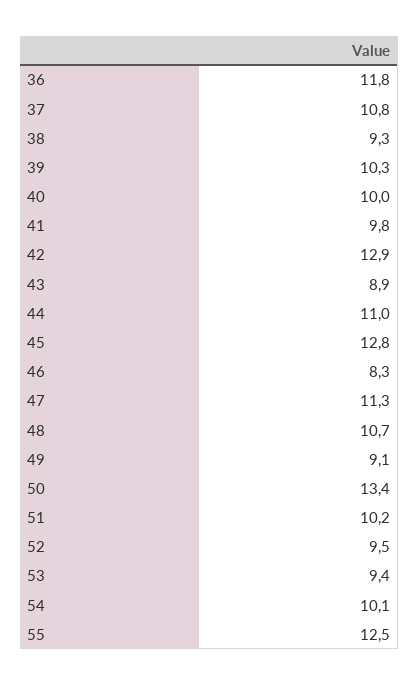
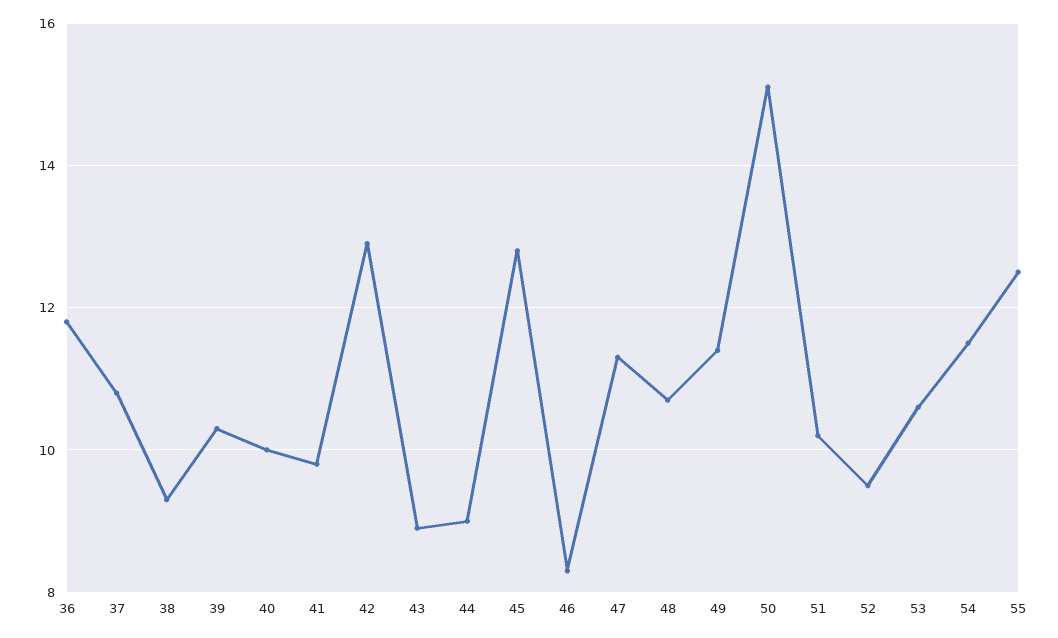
44: 11 -> 9
49: 9.1 -> 11.5
50: 13.4 -> 15
53: 9.4 -> 10.5
54: 10.1 -> 11.5

